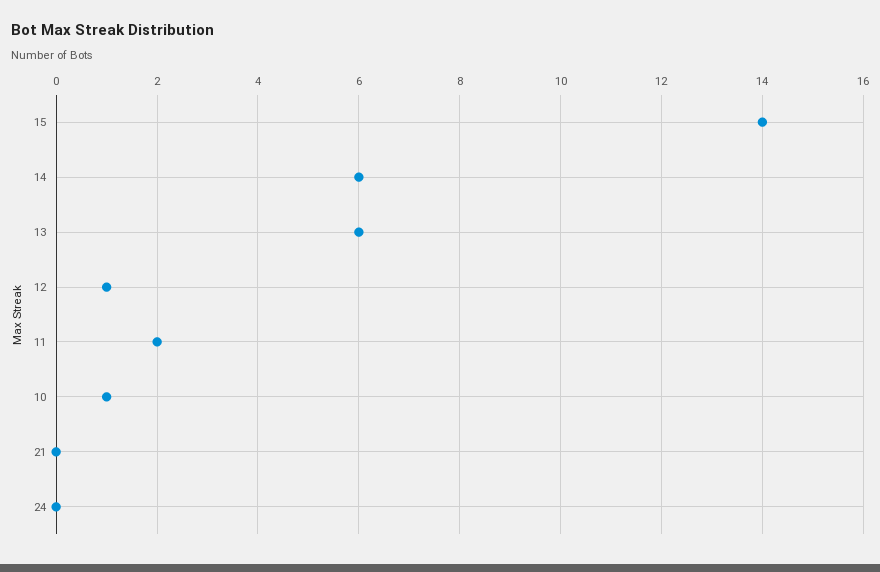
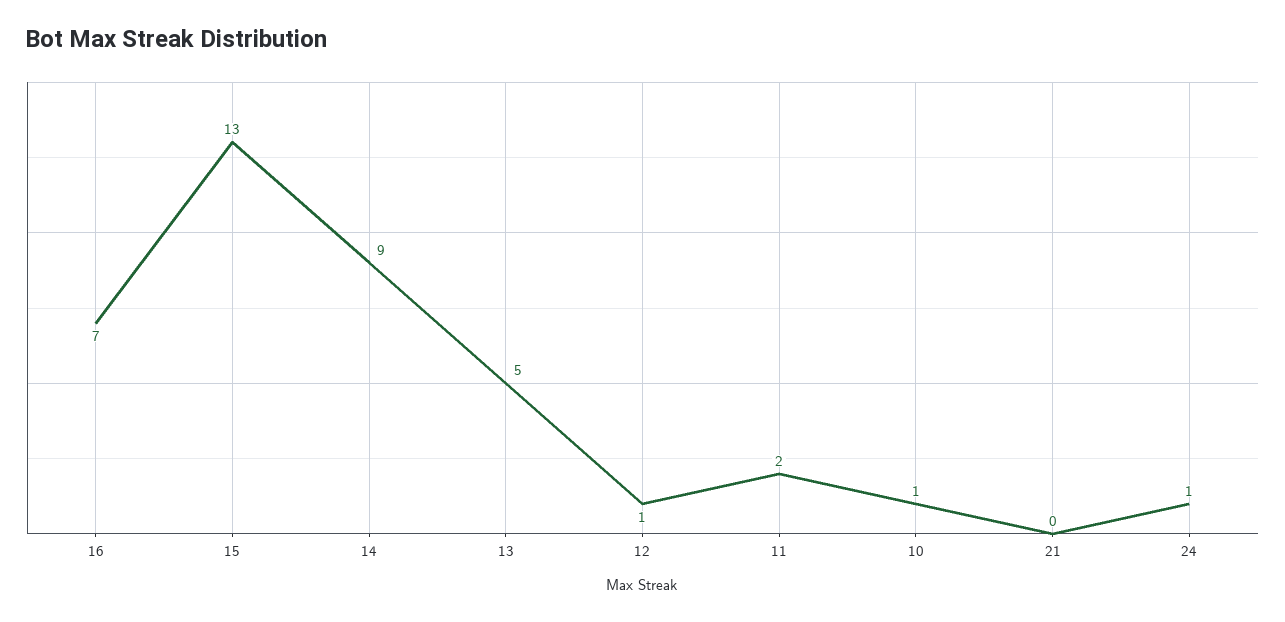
15: 14 -> 13
14: 6 -> 9
13: 6 -> 5
24: 0 -> 1
16: none -> 7

